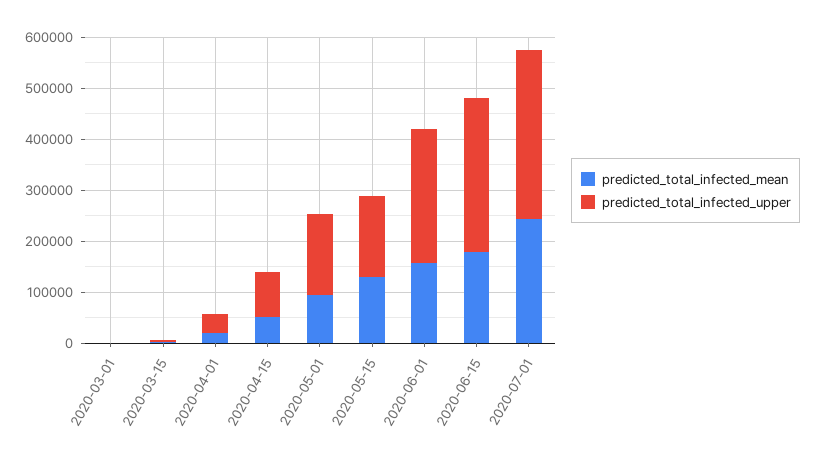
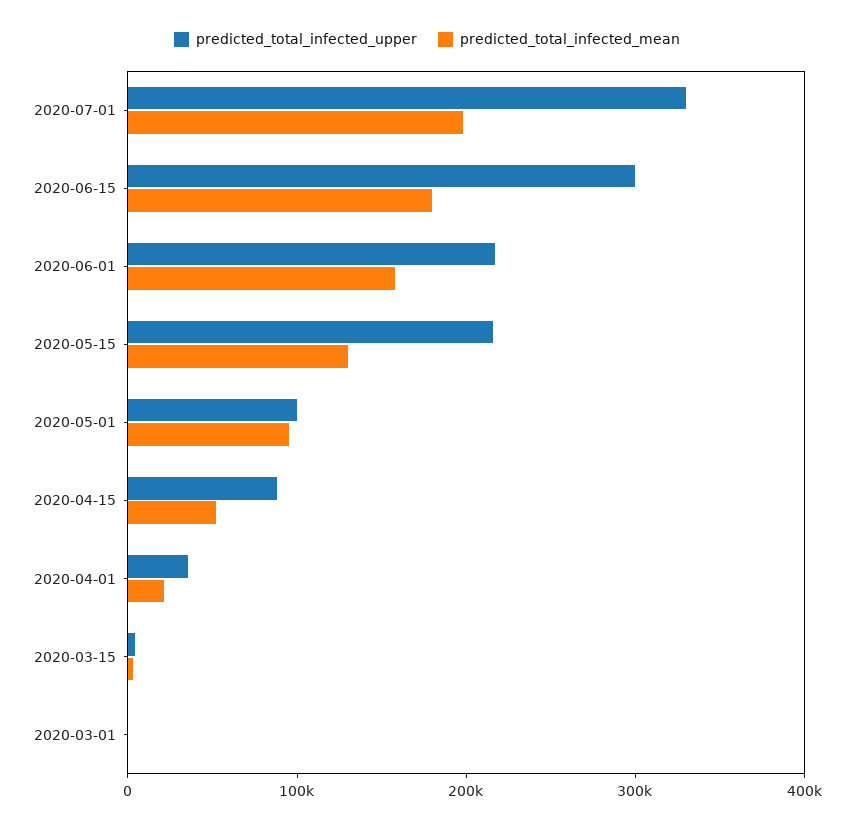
predicted_total_infected_upper, 2020-05-01: 160000 -> 100000
predicted_total_infected_upper, 2020-05-15: 160000 -> 220000
predicted_total_infected_upper, 2020-06-01: 260000 -> 220000
predicted_total_infected_mean, 2020-07-01: 240000 -> 200000

